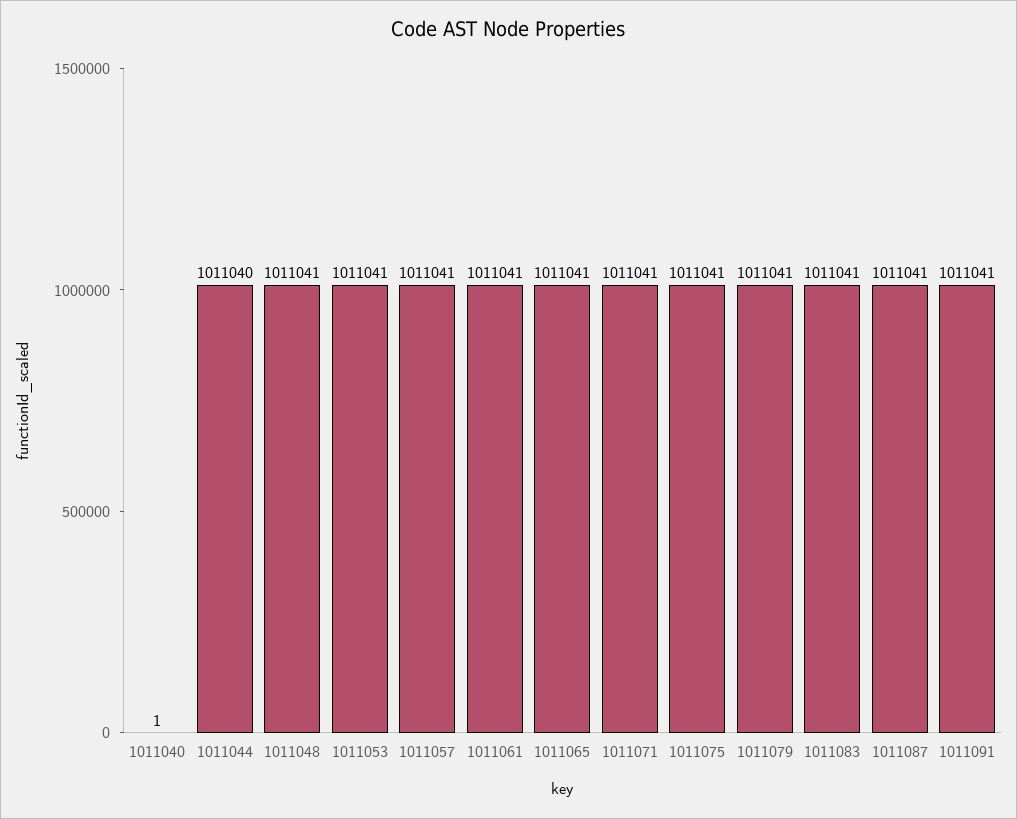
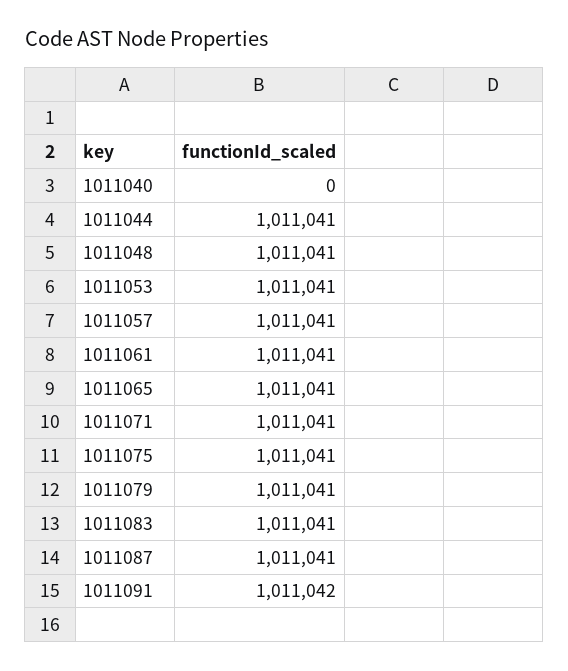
1011040: 1 -> 0
1011044: 1011040 -> 1011041
1011091: 1011041 -> 1011042

